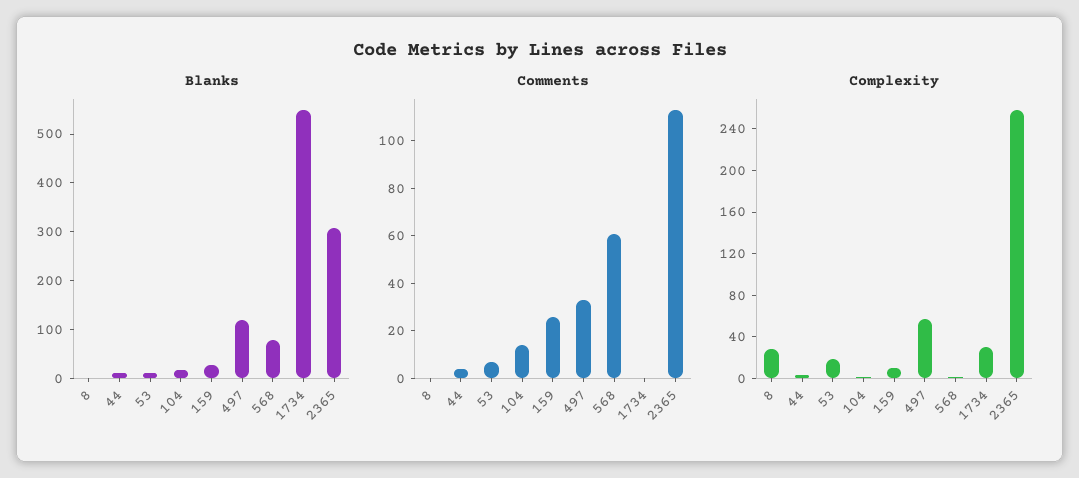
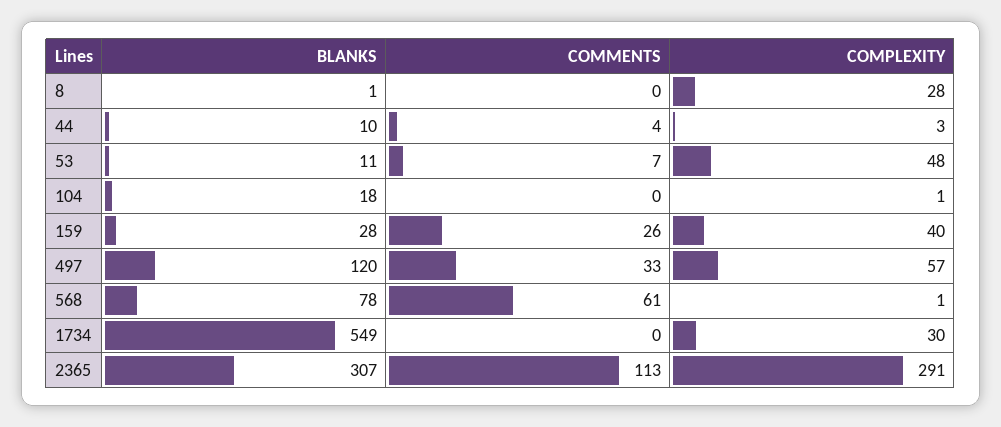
Comments, 104: 15 -> 0
Complexity, 53: 20 -> 48
Complexity, 159: 10 -> 40
Complexity, 2365: 260 -> 291

